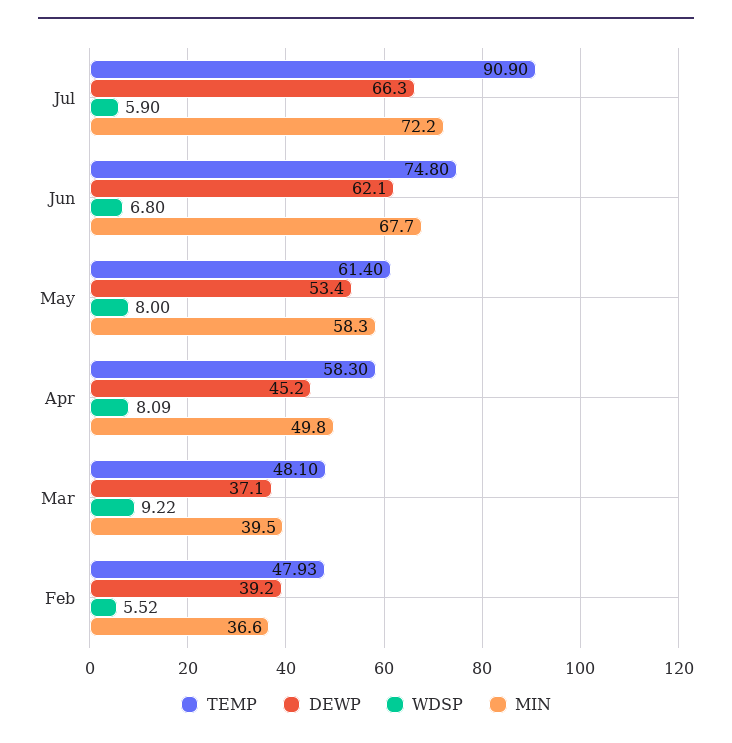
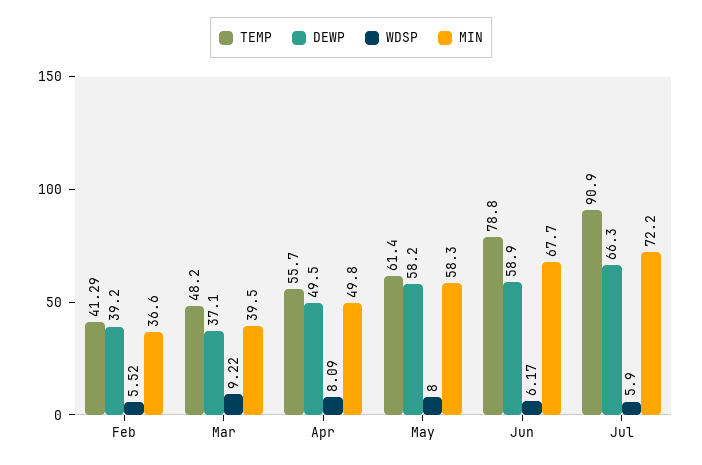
TEMP, Jun: 74.8 -> 78.8
DEWP, Jun: 62.1 -> 58.9
WDSP, Jun: 6.8 -> 6.17
DEWP, May: 53.4 -> 58.2
TEMP, Apr: 58.3 -> 55.7
DEWP, Apr: 45.2 -> 49.5
TEMP, Mar: 48.1 -> 48.2
TEMP, Feb: 47.93 -> 41.29

